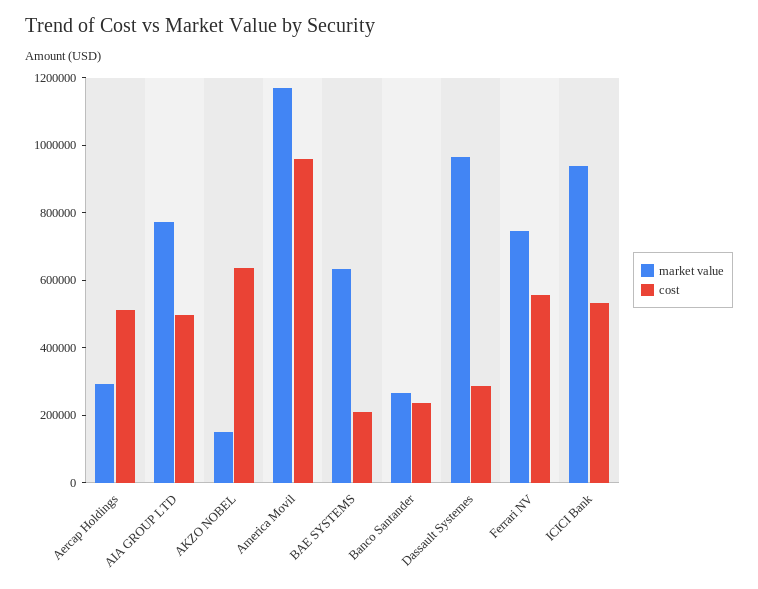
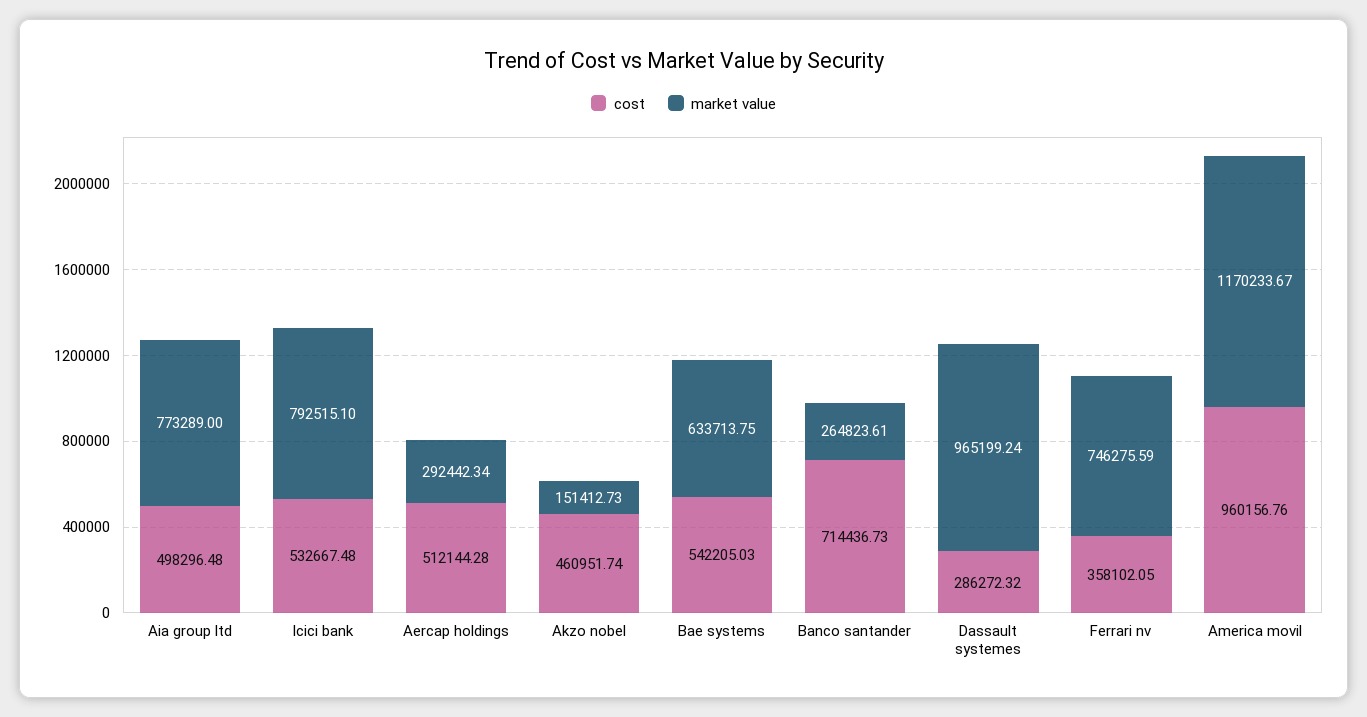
cost, AKZO NOBEL: 650000 -> 460951.74
cost, BAE SYSTEMS: 200000 -> 542205.03
cost, Banco Santander: 250000 -> 714436.73
cost, Ferrari NV: 550000 -> 358102.05
market value, ICICI Bank: 950000 -> 792515.1

